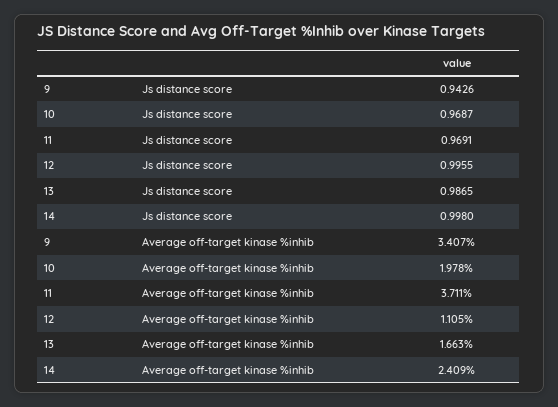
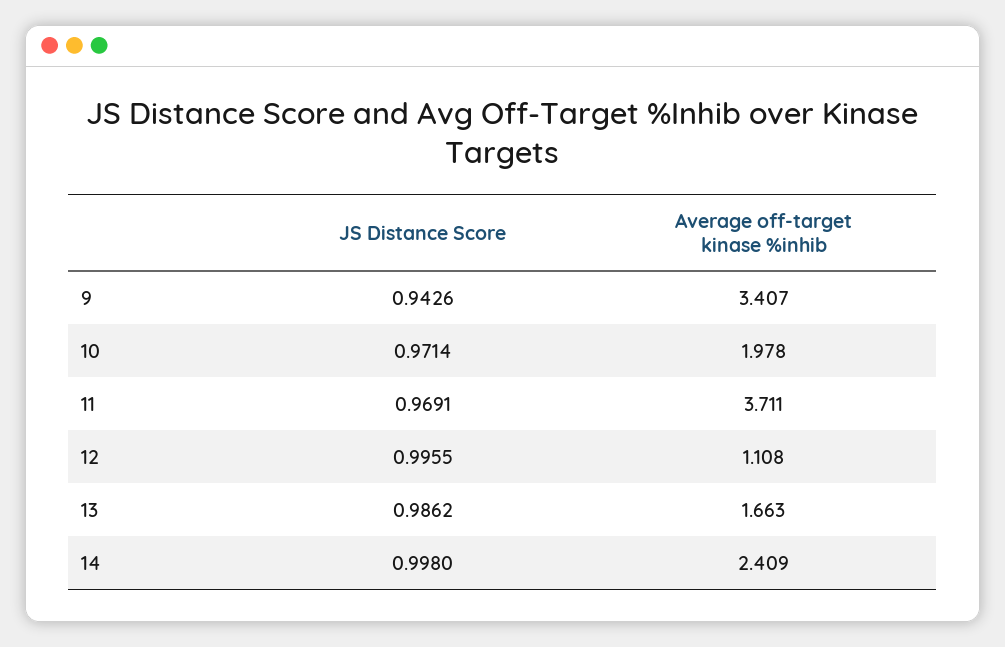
10, Js distance score: 0.9687 -> 0.9714
13, Js distance score: 0.9865 -> 0.9862
12, Average off-target kinase %inhib: 1.105 -> 1.108

